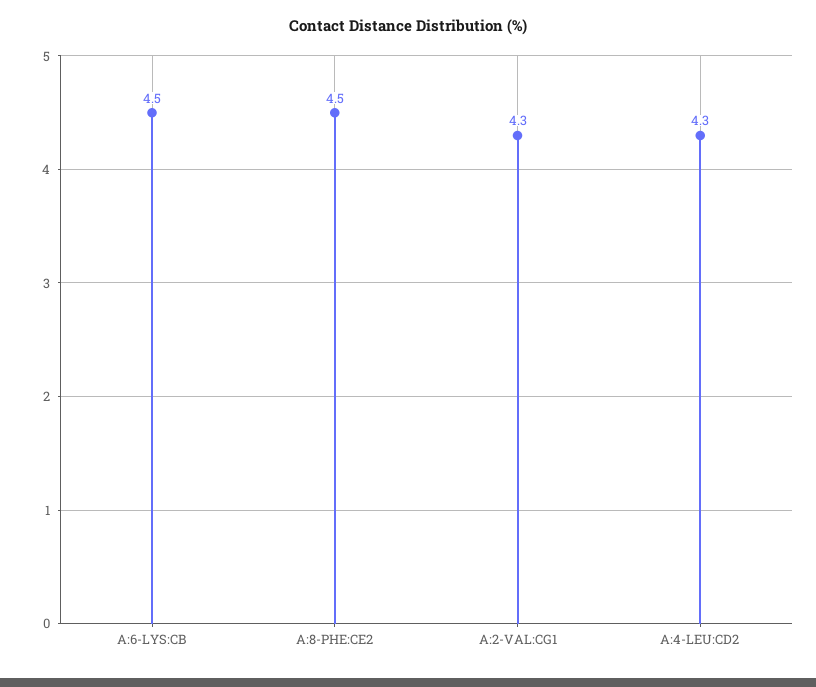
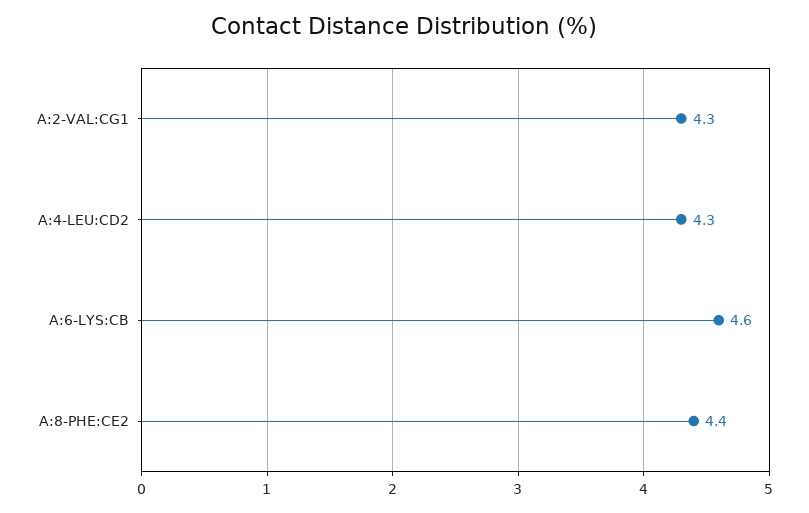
A:6-LYS:CB: 4.5 -> 4.6
A:8-PHE:CE2: 4.5 -> 4.4

